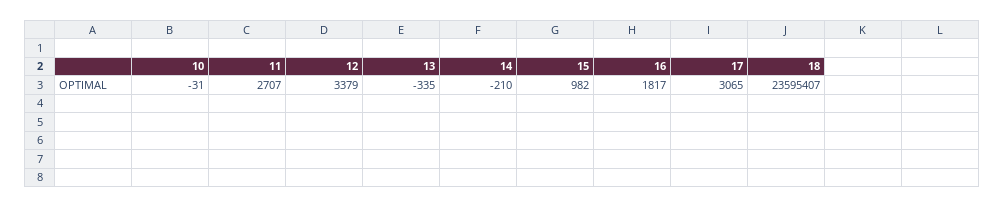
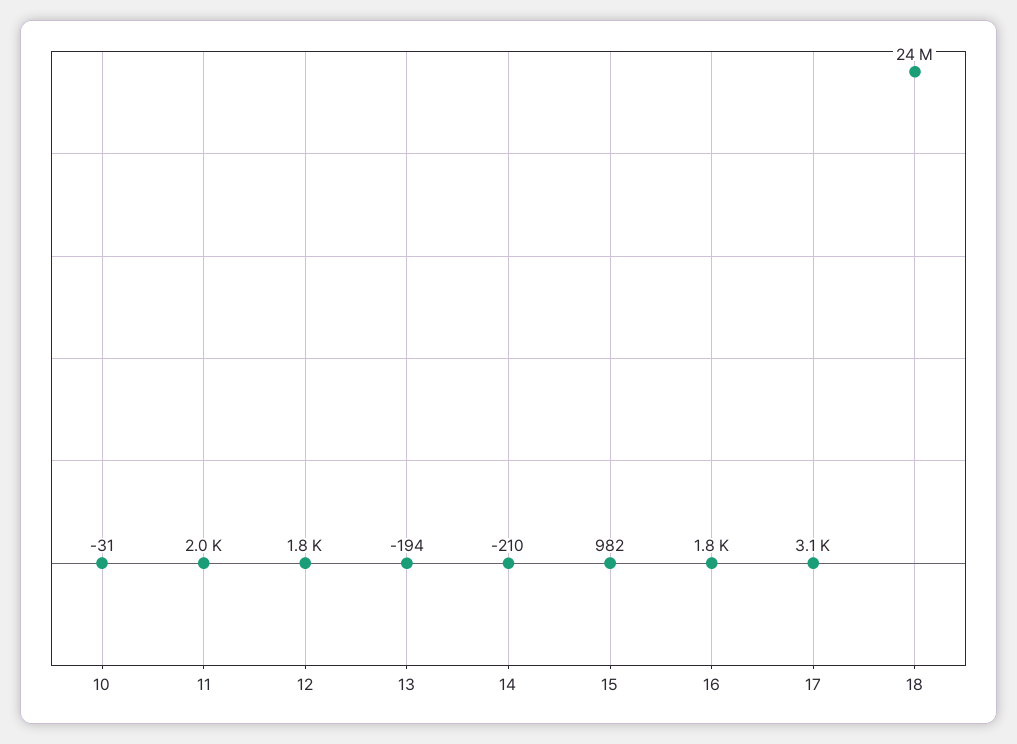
11: 2707 -> 2000
12: 3379 -> 1800
13: -335 -> -194

